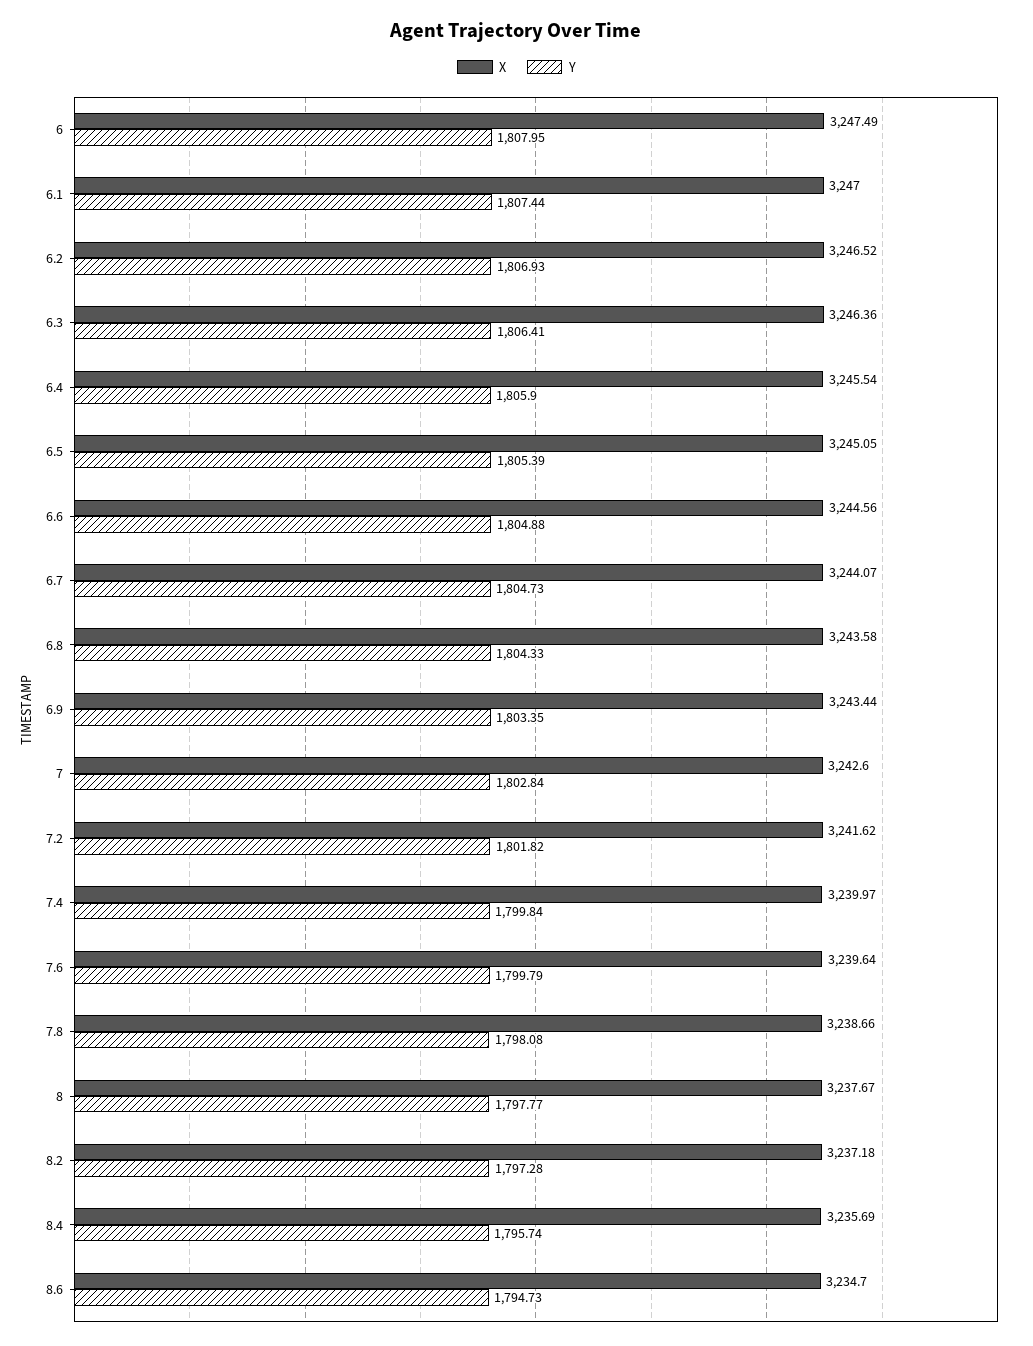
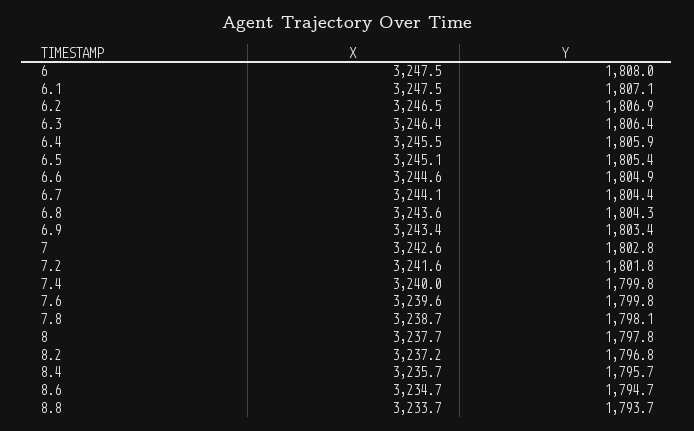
X, 6.1: 3247 -> 3247.5
Y, 6.1: 1807.44 -> 1807.1
Y, 6.7: 1804.73 -> 1804.4
Y, 8.2: 1797.28 -> 1796.8
X, 8.8: none -> 3233.7
Y, 8.8: none -> 1793.7

